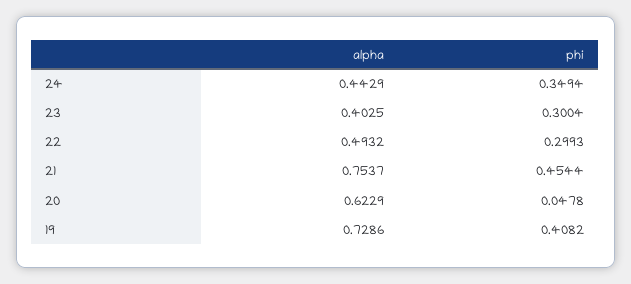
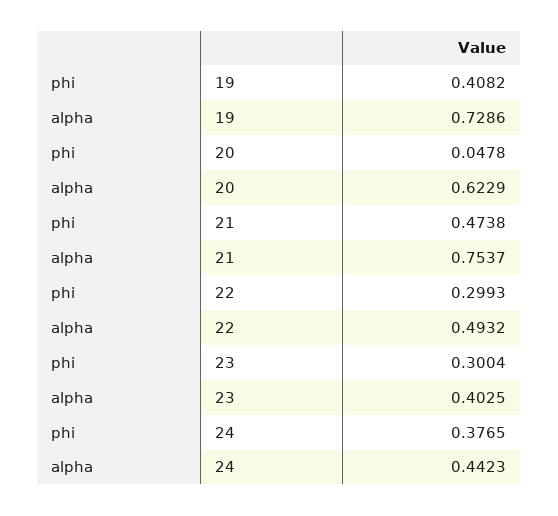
alpha, 24: 0.4429 -> 0.4423
phi, 24: 0.3494 -> 0.3765
phi, 21: 0.4544 -> 0.4738

